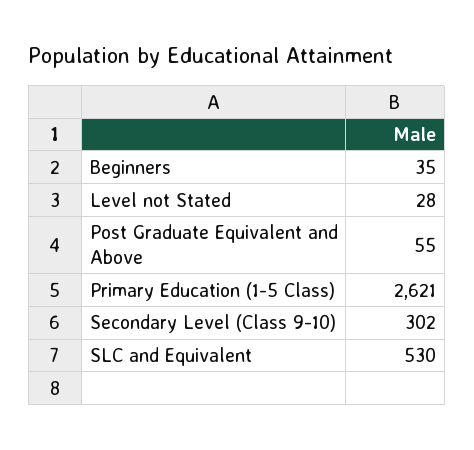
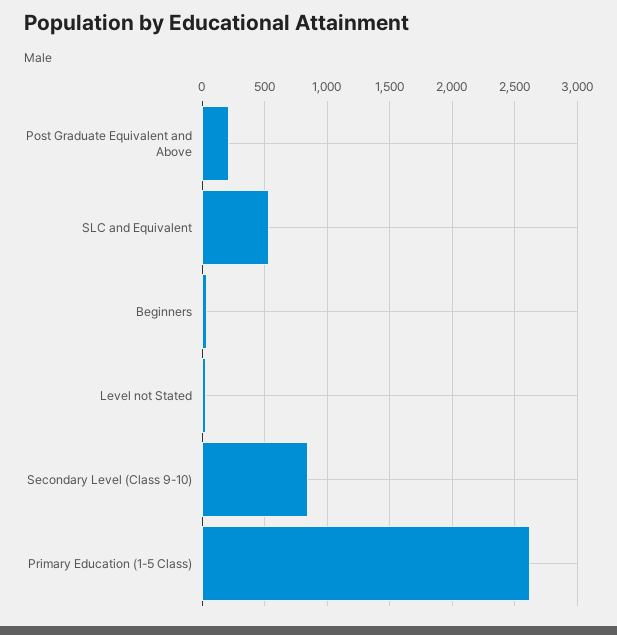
Post Graduate Equivalent and Above: 55 -> 200
Secondary Level (Class 9-10): 302 -> 850

